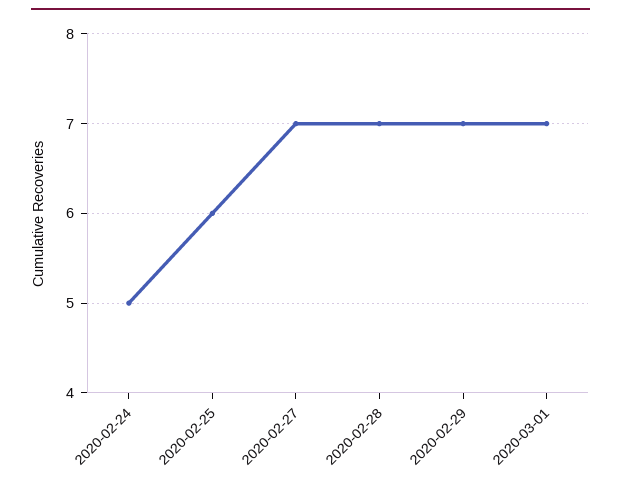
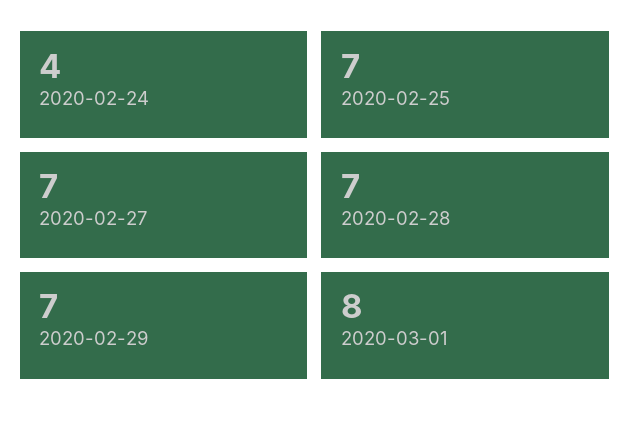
2020-02-24: 5 -> 4
2020-02-25: 6 -> 7
2020-03-01: 7 -> 8

